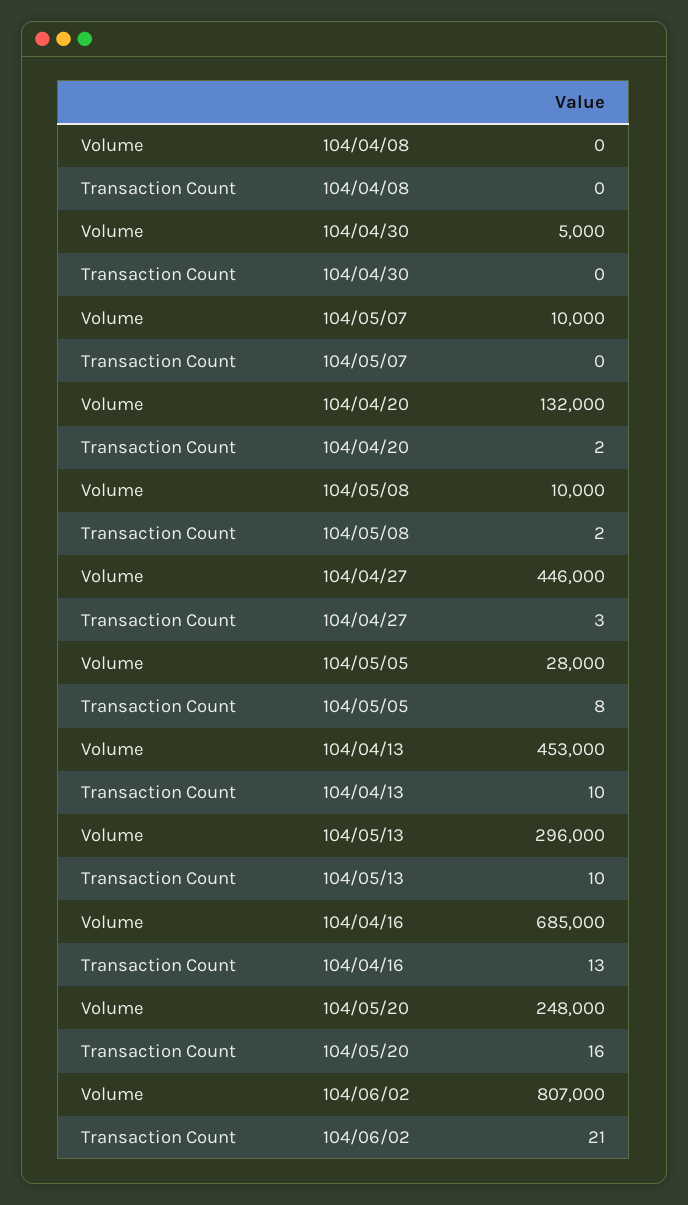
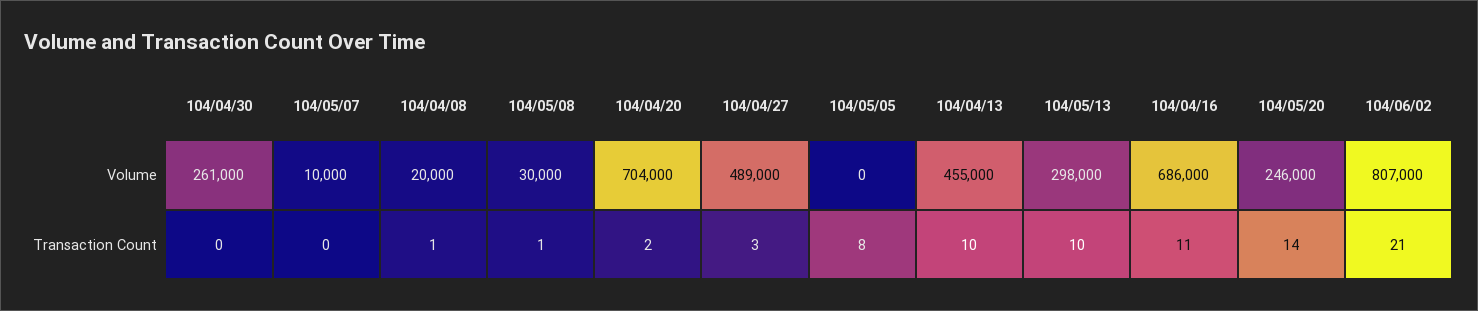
Volume, 104/04/08: 0 -> 20000
Transaction Count, 104/04/08: 0 -> 1
Volume, 104/04/30: 5000 -> 261000
Volume, 104/04/20: 132000 -> 704000
Volume, 104/05/08: 10000 -> 30000
Transaction Count, 104/05/08: 2 -> 1
Volume, 104/04/27: 446000 -> 489000
Volume, 104/05/05: 28000 -> 0
Volume, 104/04/13: 453000 -> 455000
Volume, 104/05/13: 296000 -> 298000
Volume, 104/04/16: 685000 -> 686000
Transaction Count, 104/04/16: 13 -> 11
Volume, 104/05/20: 248000 -> 246000
Transaction Count, 104/05/20: 16 -> 14

